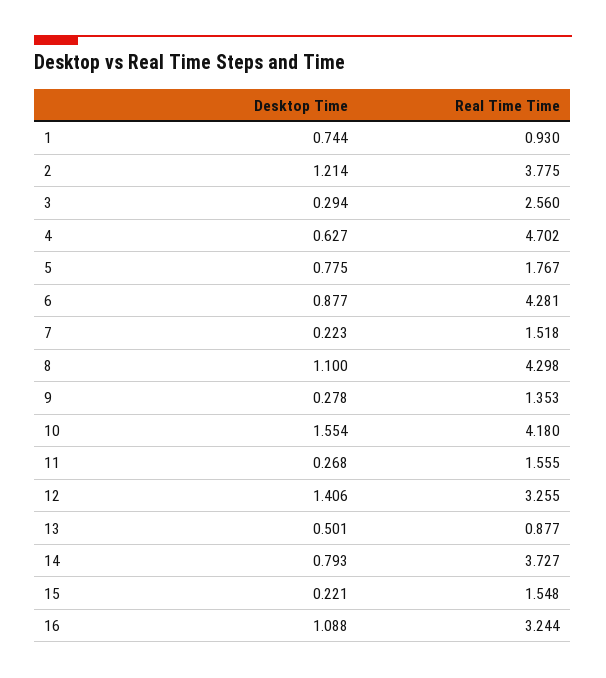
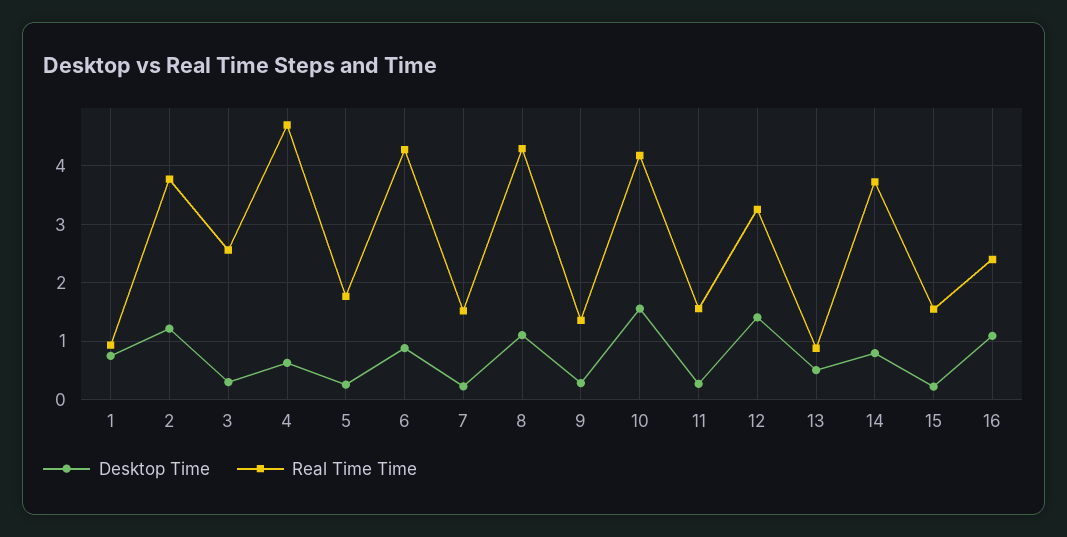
Desktop Time, 5: 0.775 -> 0.2
Real Time Time, 16: 3.244 -> 2.4

